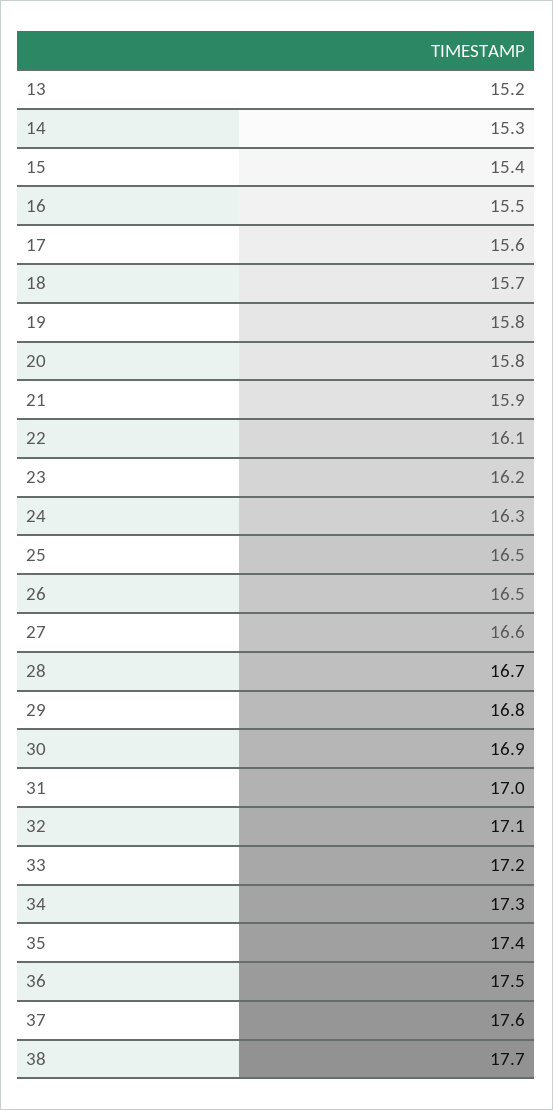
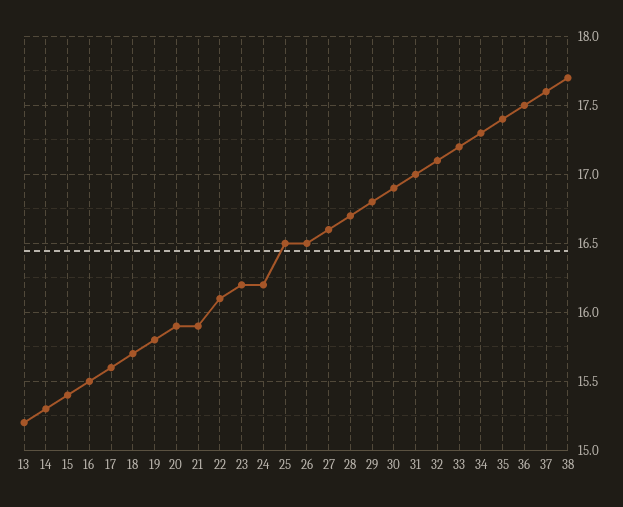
20: 15.8 -> 15.9
24: 16.3 -> 16.2

